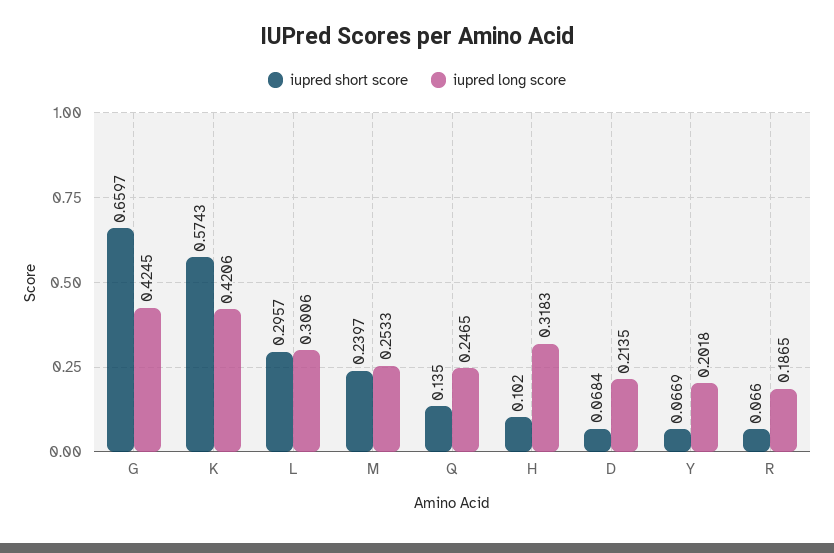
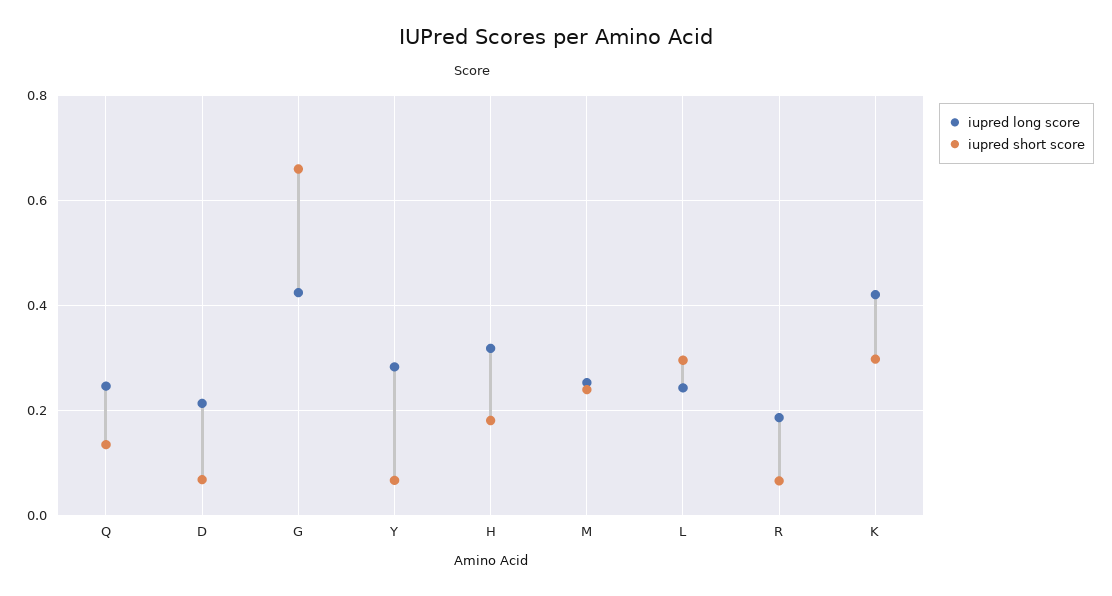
iupred short score, K: 0.5743 -> 0.3
iupred long score, L: 0.3006 -> 0.24
iupred short score, H: 0.102 -> 0.18
iupred long score, Y: 0.2018 -> 0.28

